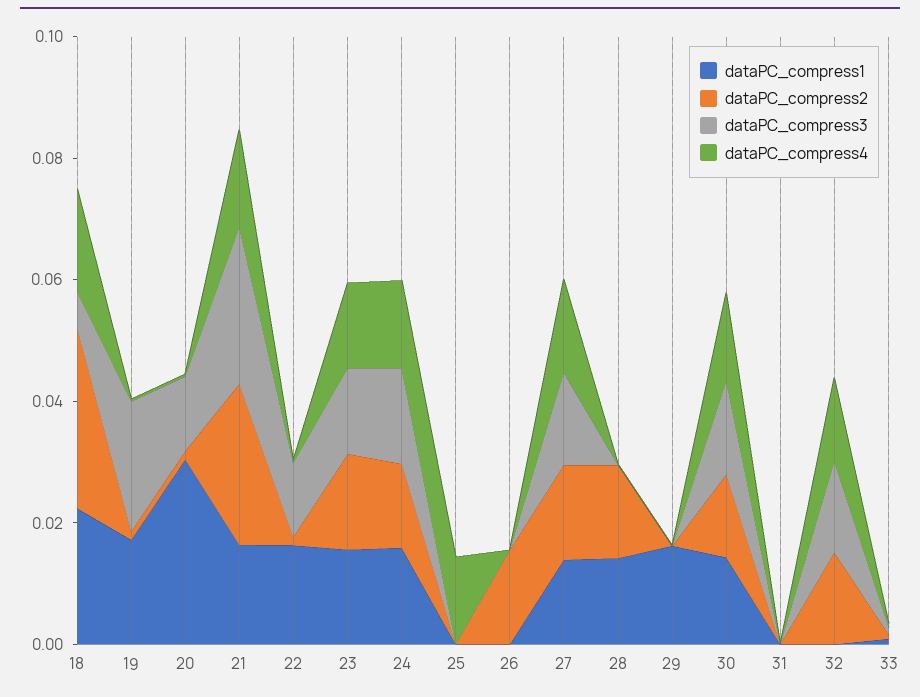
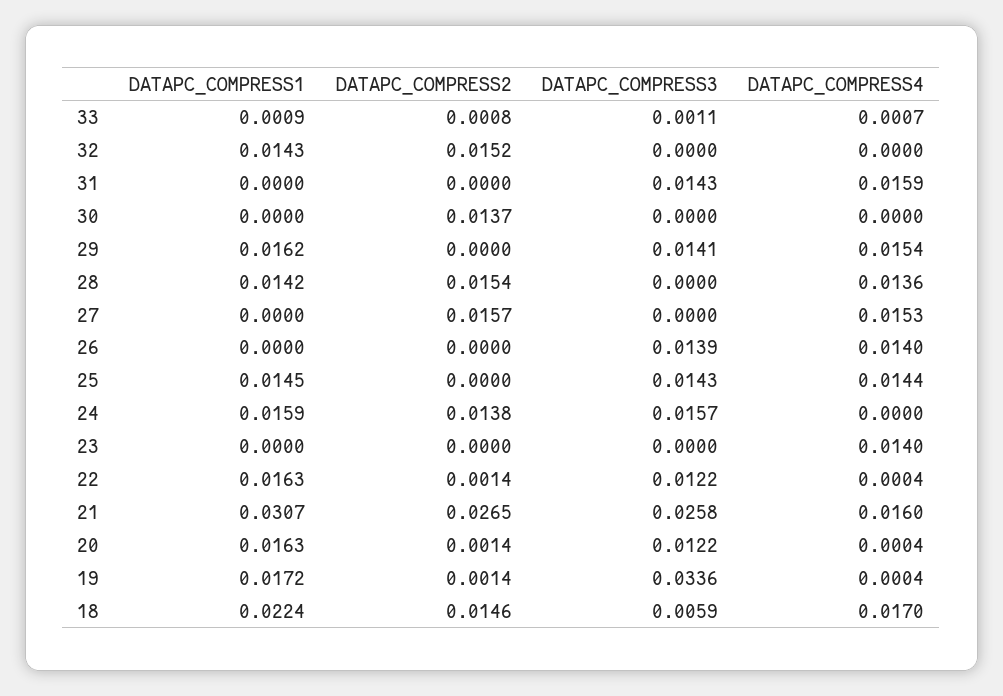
dataPC_compress2, 18: 0.03 -> 0.0146
dataPC_compress3, 19: 0.02 -> 0.0336
dataPC_compress1, 20: 0.03 -> 0.0163
dataPC_compress1, 21: 0.015 -> 0.0307
dataPC_compress1, 23: 0.015 -> 0
dataPC_compress2, 23: 0.015 -> 0
dataPC_compress3, 23: 0.015 -> 0
dataPC_compress4, 24: 0.015 -> 0
dataPC_compress1, 25: 0 -> 0.0145
dataPC_compress3, 25: 0 -> 0.0143
dataPC_compress2, 26: 0.015 -> 0
dataPC_compress3, 26: 0 -> 0.0139
dataPC_compress4, 26: 0 -> 0.014
dataPC_compress1, 27: 0.015 -> 0
dataPC_compress3, 27: 0.015 -> 0
dataPC_compress4, 28: 0 -> 0.0136
dataPC_compress3, 29: 0 -> 0.0141
dataPC_compress4, 29: 0 -> 0.0154
dataPC_compress1, 30: 0.015 -> 0
dataPC_compress3, 30: 0.015 -> 0
dataPC_compress4, 30: 0.015 -> 0
dataPC_compress3, 31: 0 -> 0.0143
dataPC_compress4, 31: 0 -> 0.0159
dataPC_compress1, 32: 0 -> 0.0143
dataPC_compress3, 32: 0.015 -> 0
dataPC_compress4, 32: 0.015 -> 0

